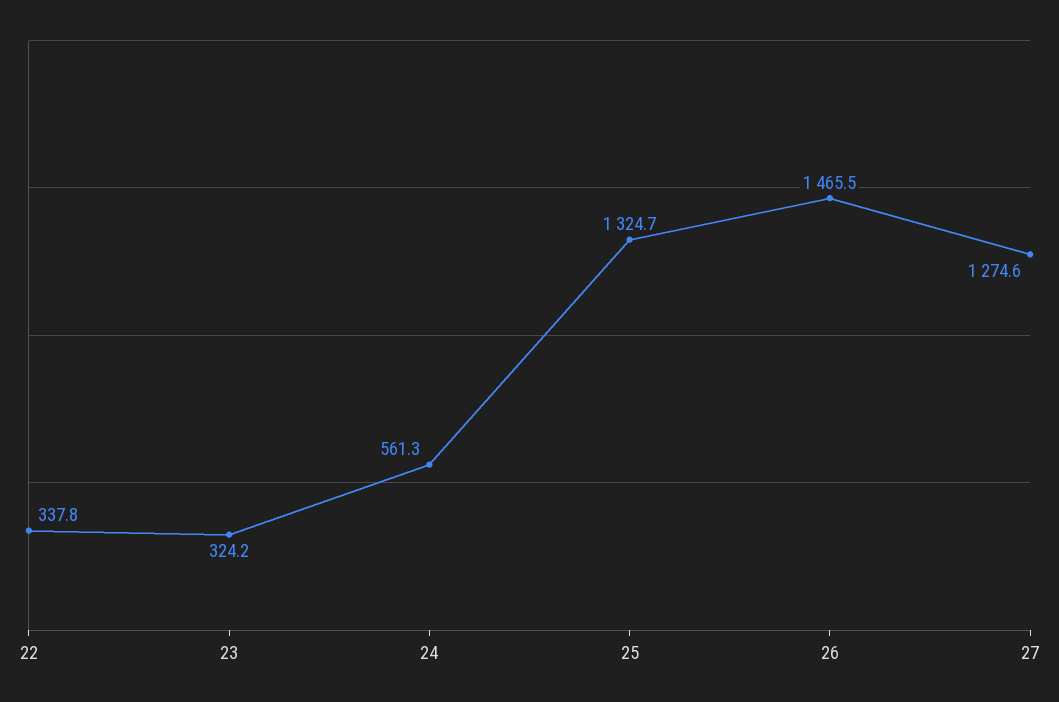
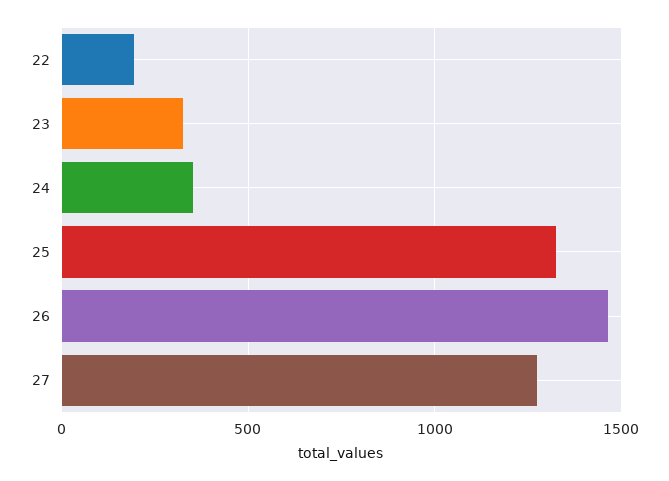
22: 337.8 -> 200
24: 561.3 -> 350

